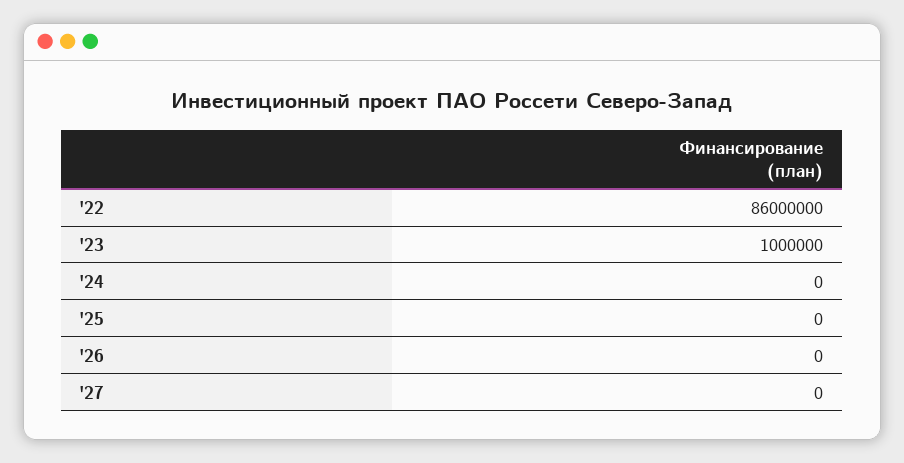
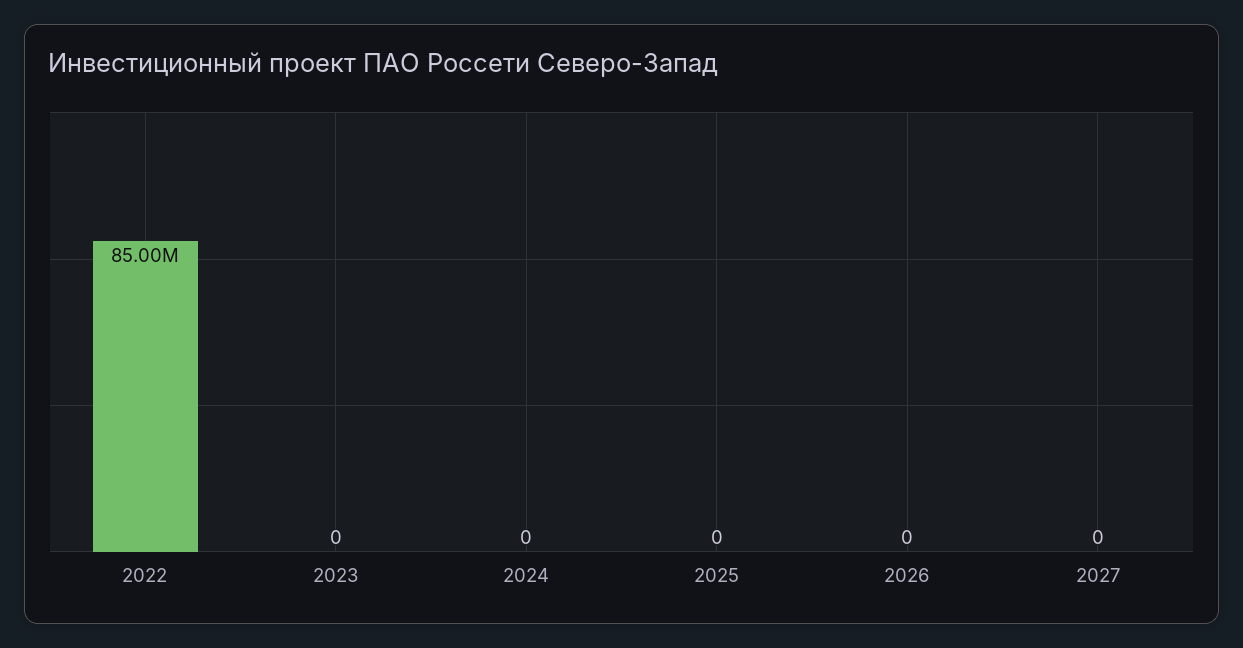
'22: 86000000 -> 85000000
'23: 1000000 -> 0

